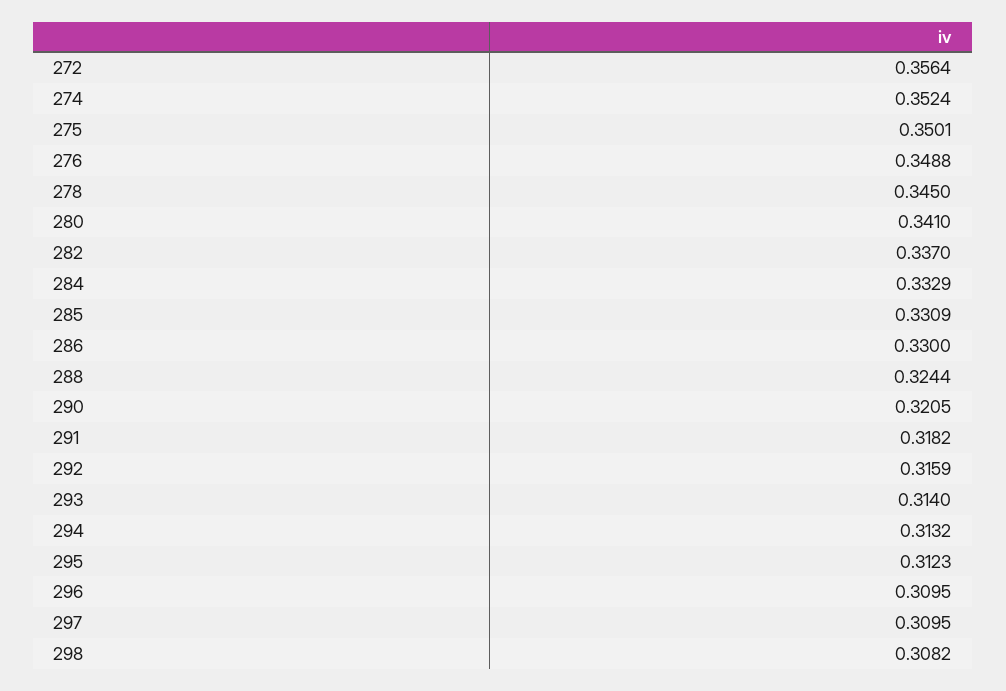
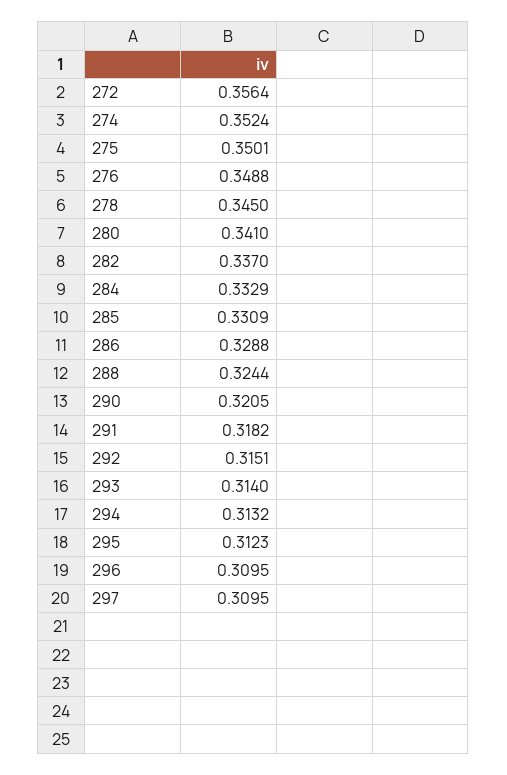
286: 0.33 -> 0.3288
292: 0.3159 -> 0.3151
298: 0.3082 -> none

